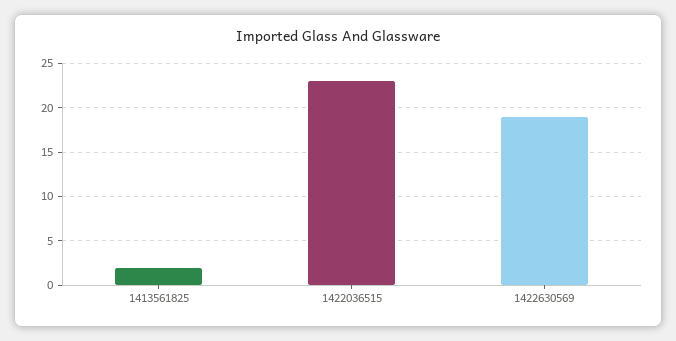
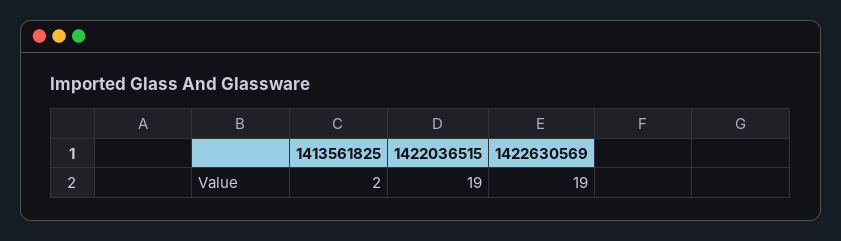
1422036515: 23 -> 19

